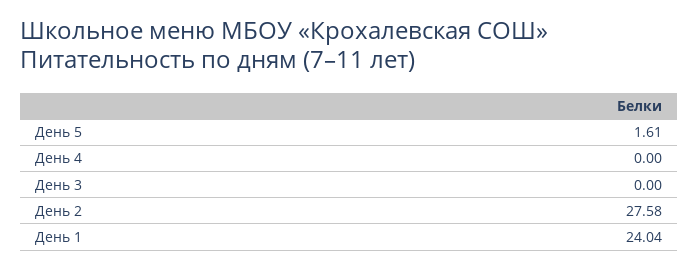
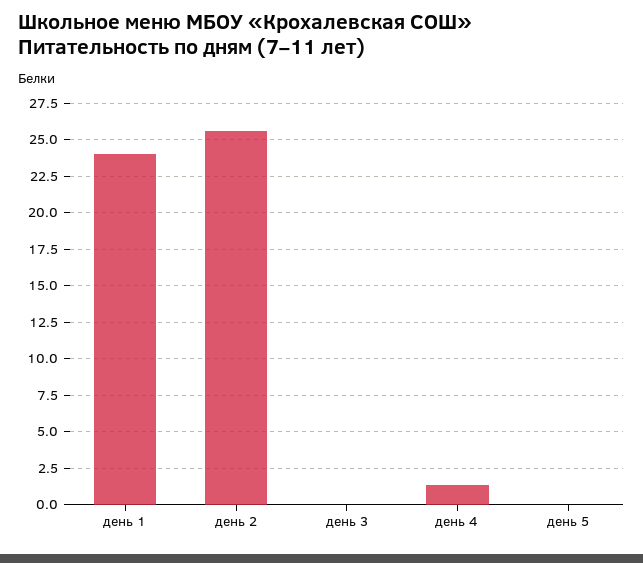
День 5: 1.61 -> 0
День 4: 0 -> 1.5
День 2: 27.58 -> 25.5

